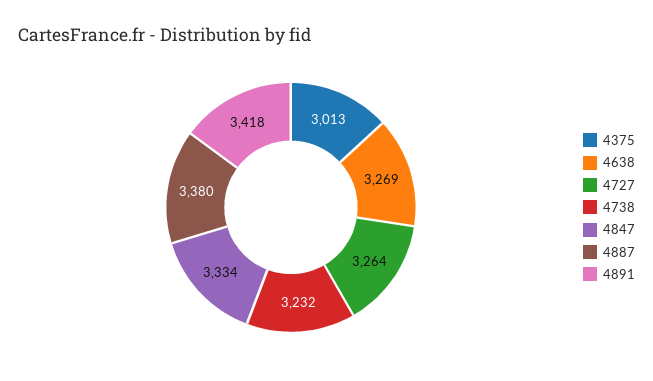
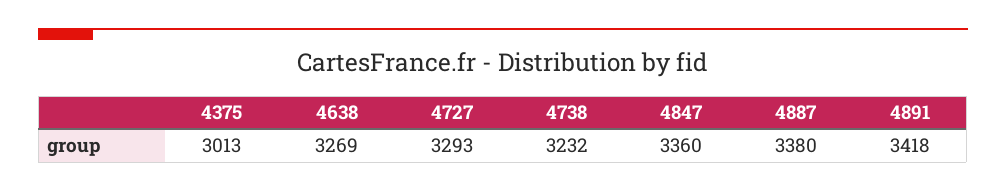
4727: 3264 -> 3293
4847: 3334 -> 3360

